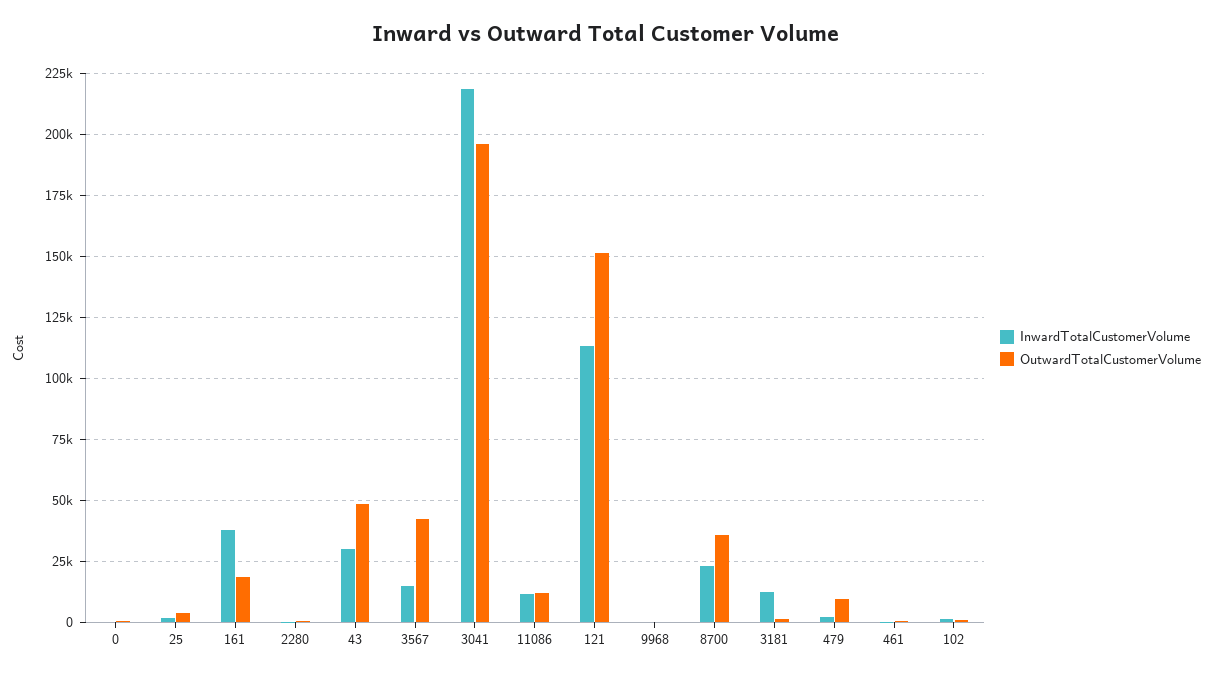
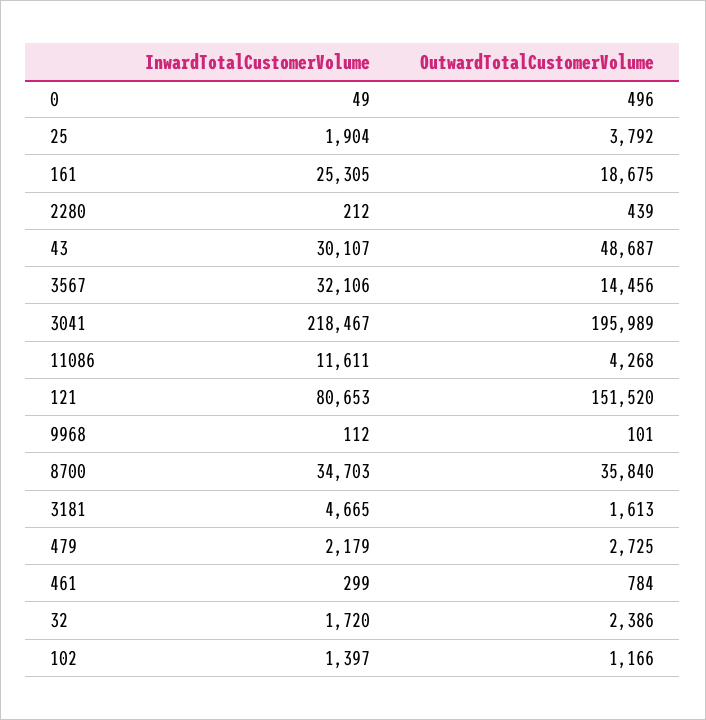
InwardTotalCustomerVolume, 161: 37500 -> 25305
InwardTotalCustomerVolume, 3567: 15000 -> 32106
OutwardTotalCustomerVolume, 3567: 42500 -> 14456
OutwardTotalCustomerVolume, 11086: 12500 -> 4268
InwardTotalCustomerVolume, 121: 112500 -> 80653
InwardTotalCustomerVolume, 8700: 22500 -> 34703
InwardTotalCustomerVolume, 3181: 12500 -> 4665
OutwardTotalCustomerVolume, 479: 10000 -> 2725
InwardTotalCustomerVolume, 32: none -> 1720
OutwardTotalCustomerVolume, 32: none -> 2386

